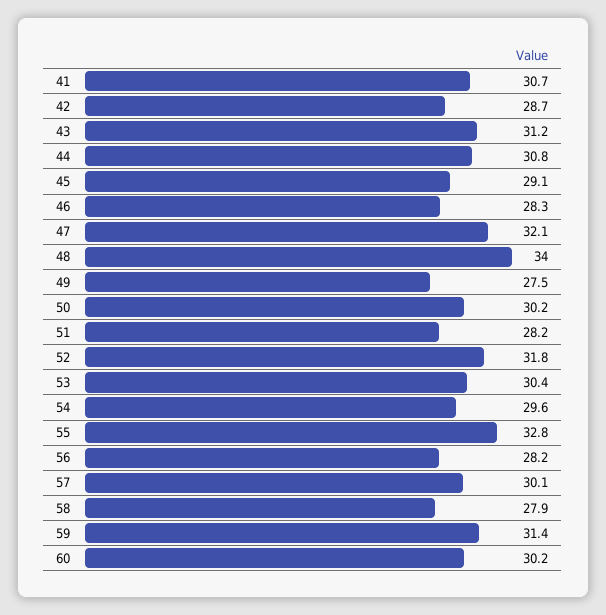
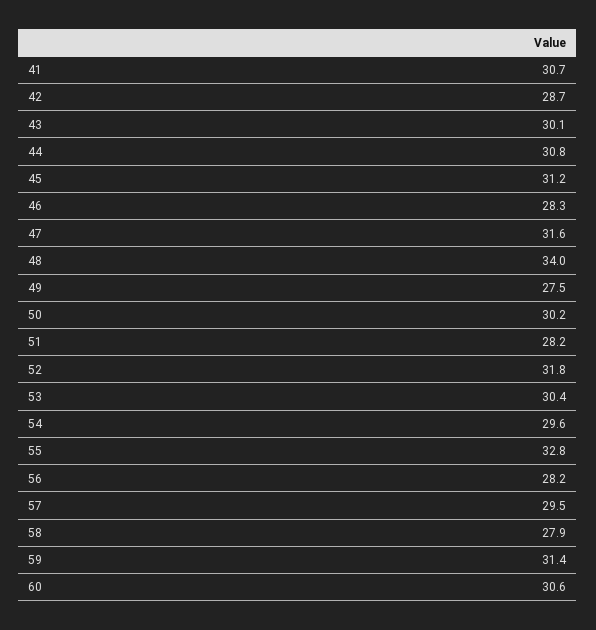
43: 31.2 -> 30.1
45: 29.1 -> 31.2
47: 32.1 -> 31.6
57: 30.1 -> 29.5
60: 30.2 -> 30.6

